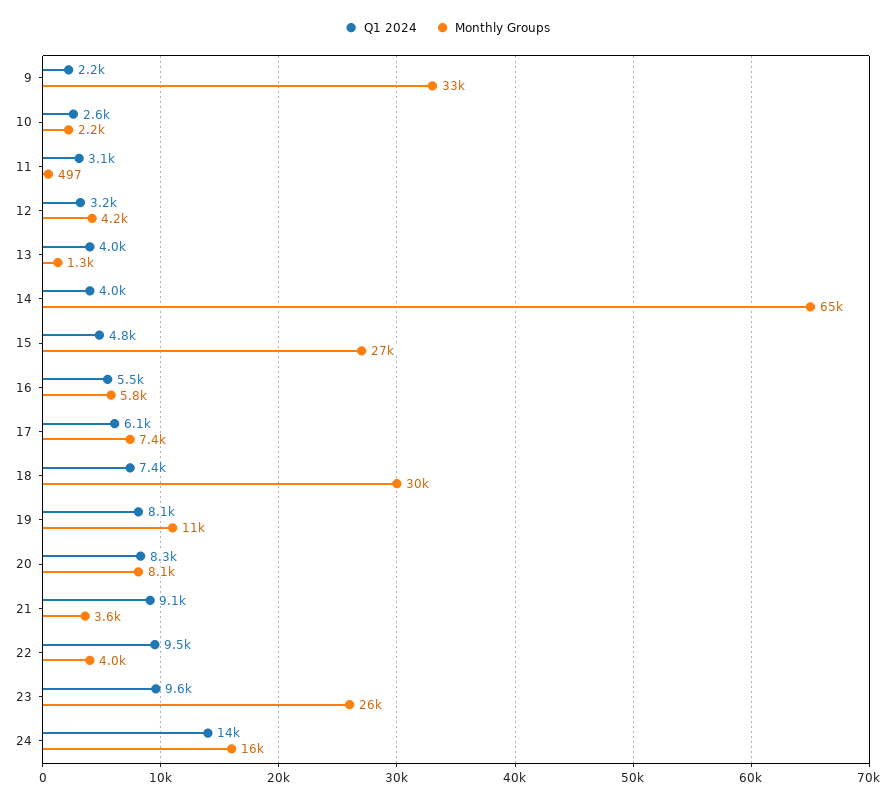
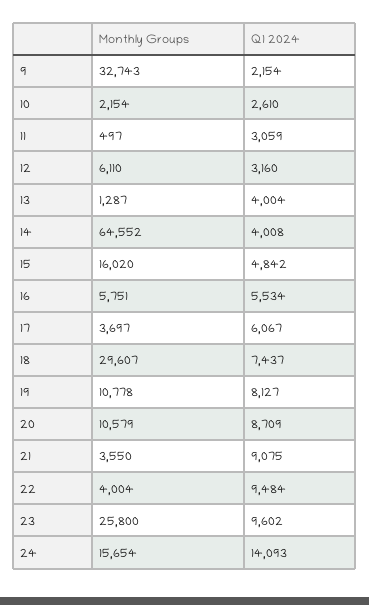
Monthly Groups, 12: 4200 -> 6110
Monthly Groups, 15: 27000 -> 16020
Monthly Groups, 17: 7400 -> 3697
Q1 2024, 20: 8300 -> 8709
Monthly Groups, 20: 8100 -> 10579

